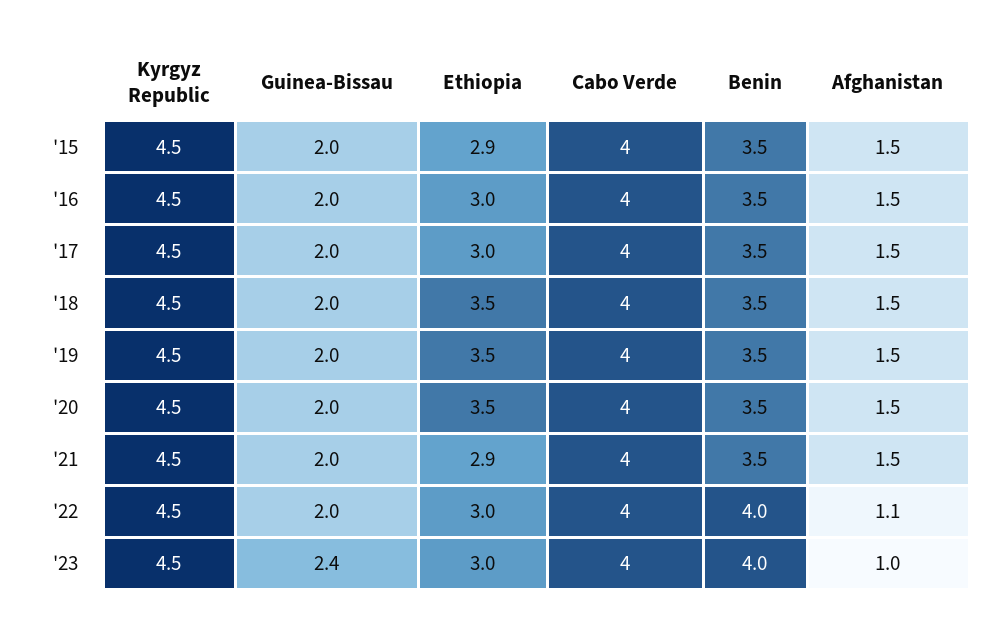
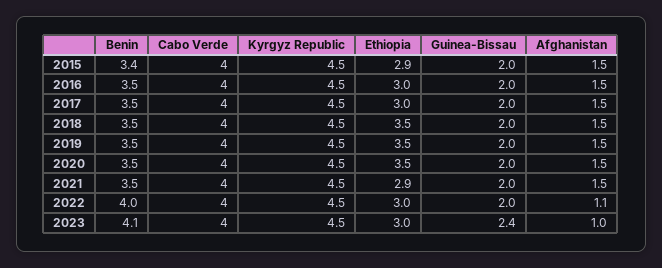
Benin, '15: 3.5 -> 3.4
Benin, '23: 4 -> 4.1

